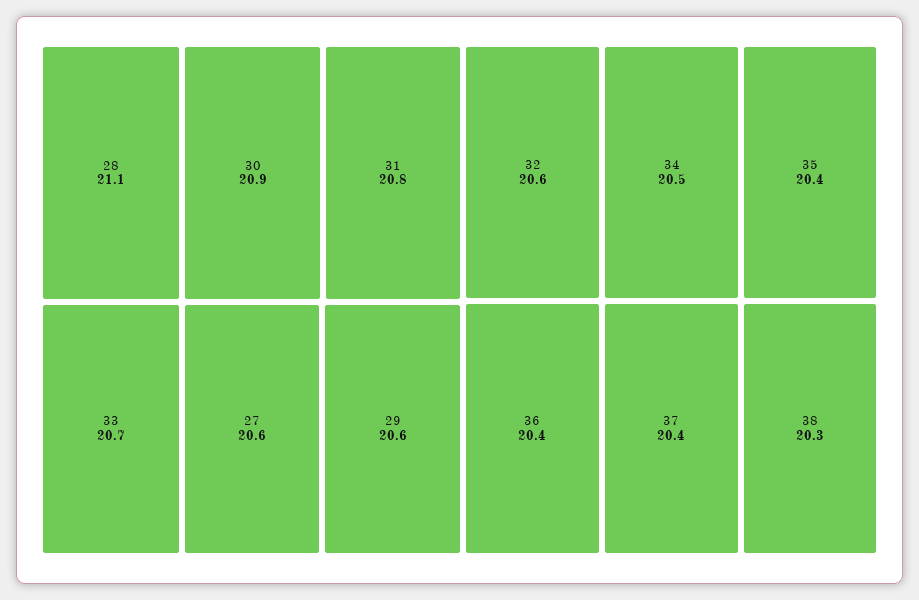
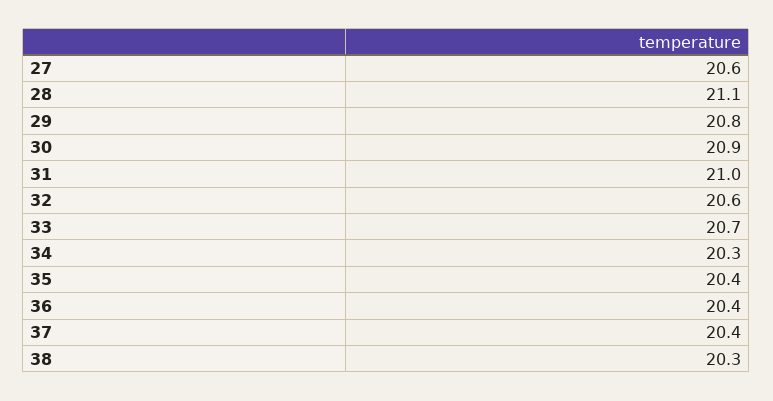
31: 20.8 -> 21
29: 20.6 -> 20.8
34: 20.5 -> 20.3

